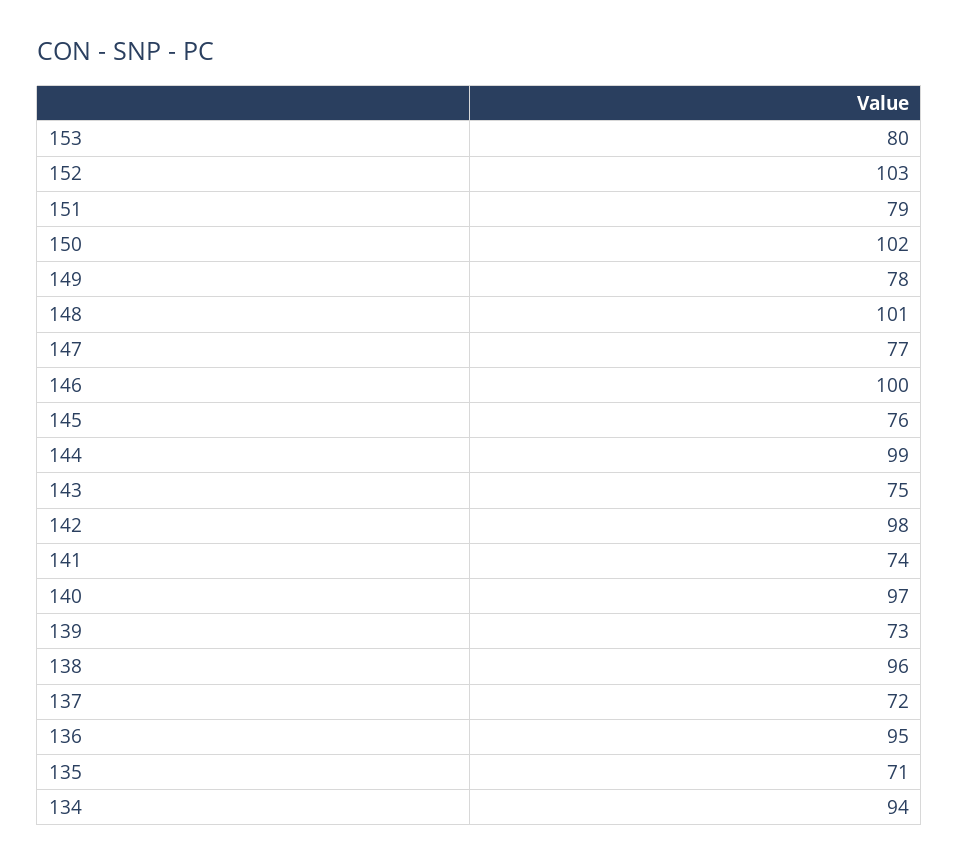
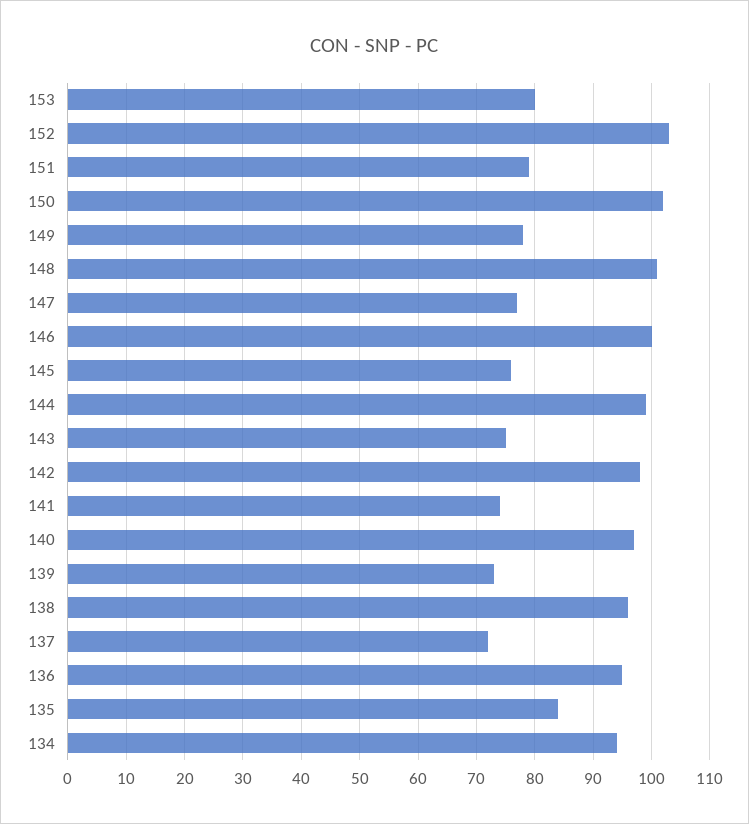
135: 71 -> 85

